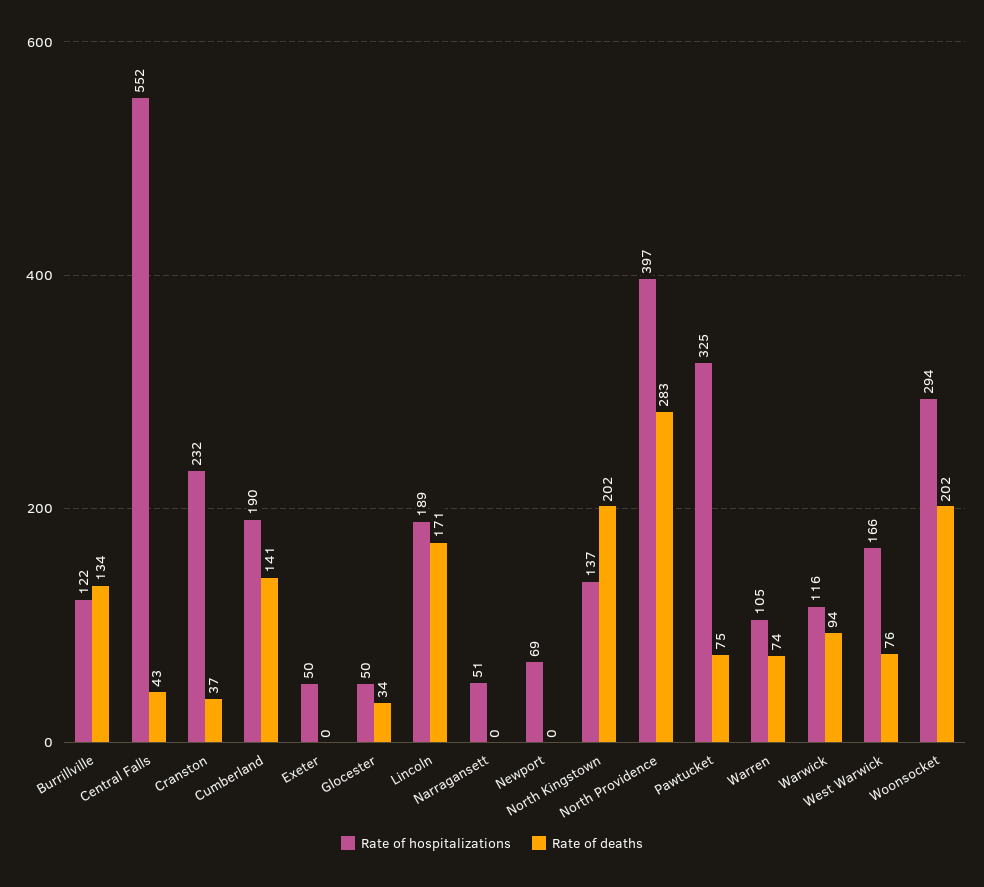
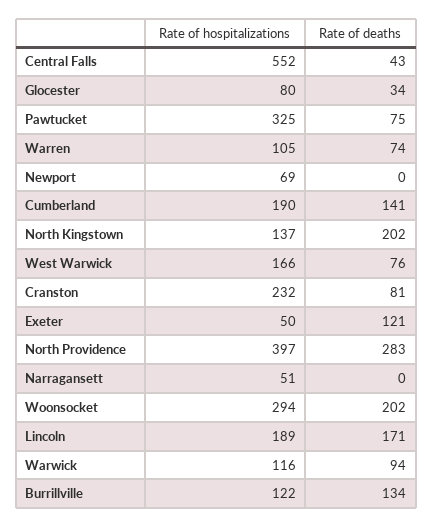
Rate of deaths, Cranston: 37 -> 81
Rate of deaths, Exeter: 0 -> 121
Rate of hospitalizations, Glocester: 50 -> 80

